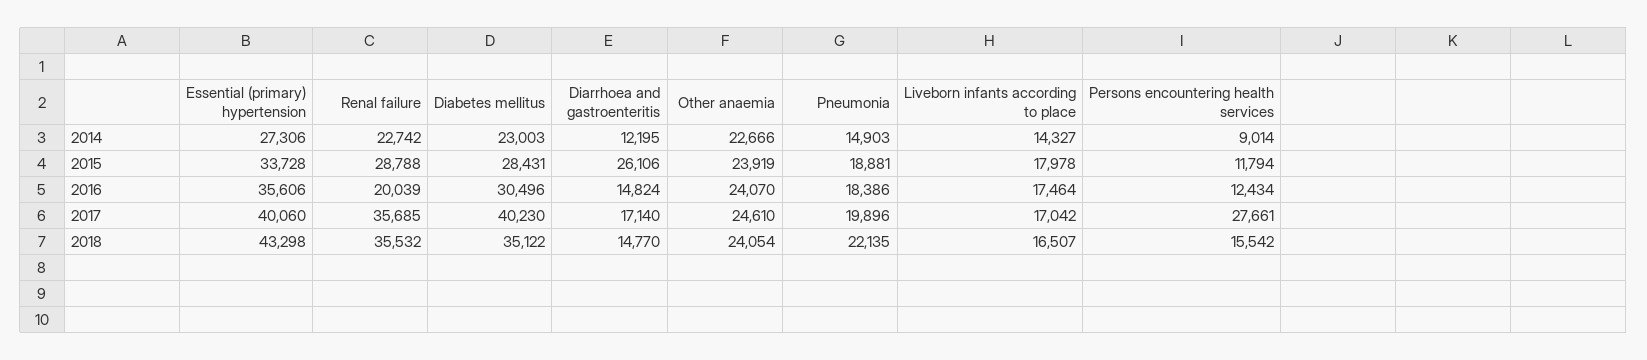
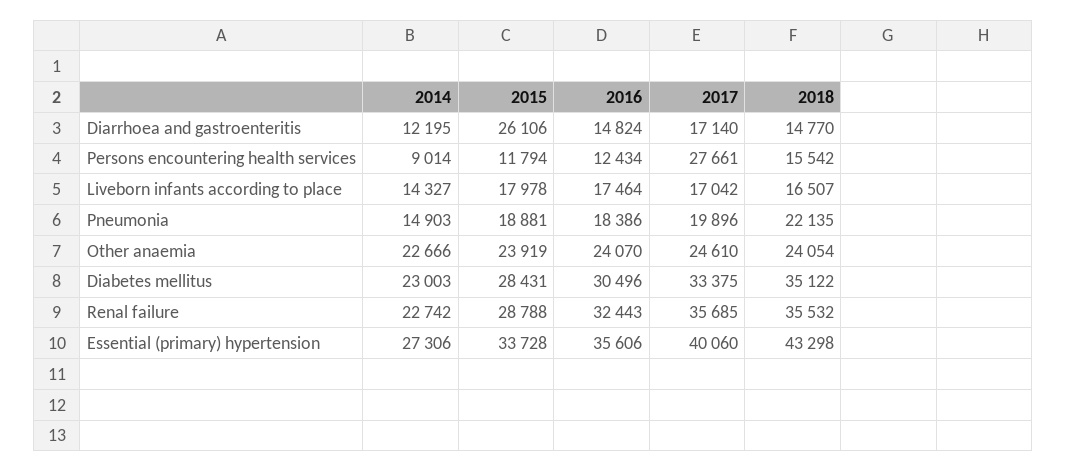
Renal failure, 2016: 20039 -> 32443
Diabetes mellitus, 2017: 40230 -> 33375

